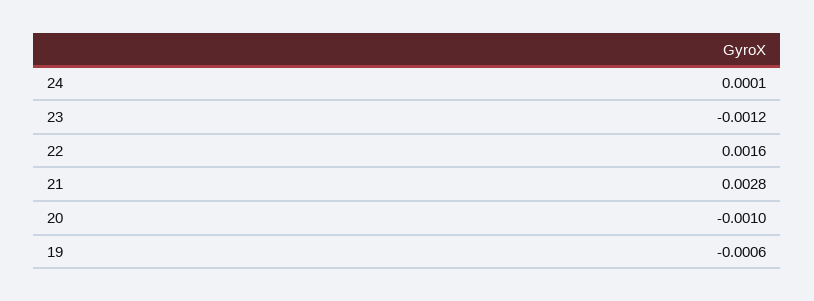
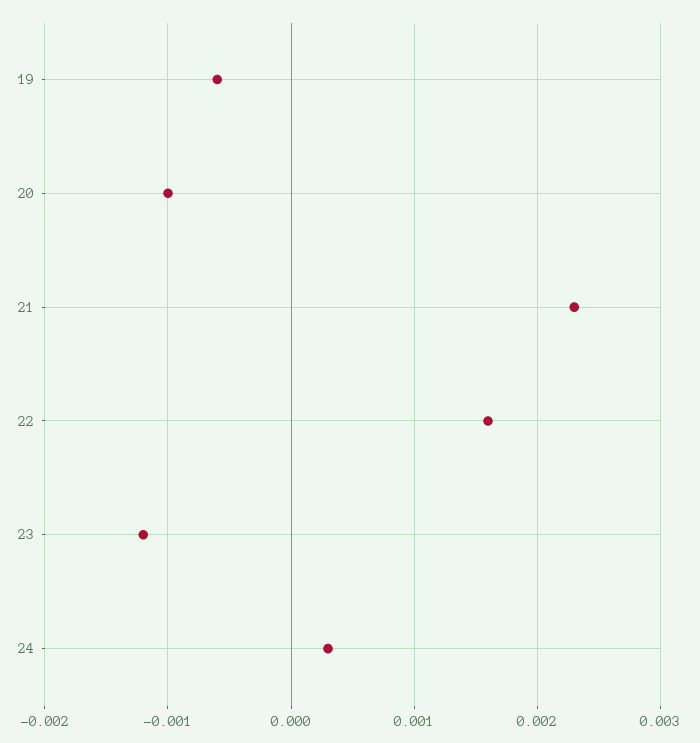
24: 0.0001 -> 0.0003
21: 0.0028 -> 0.0023

